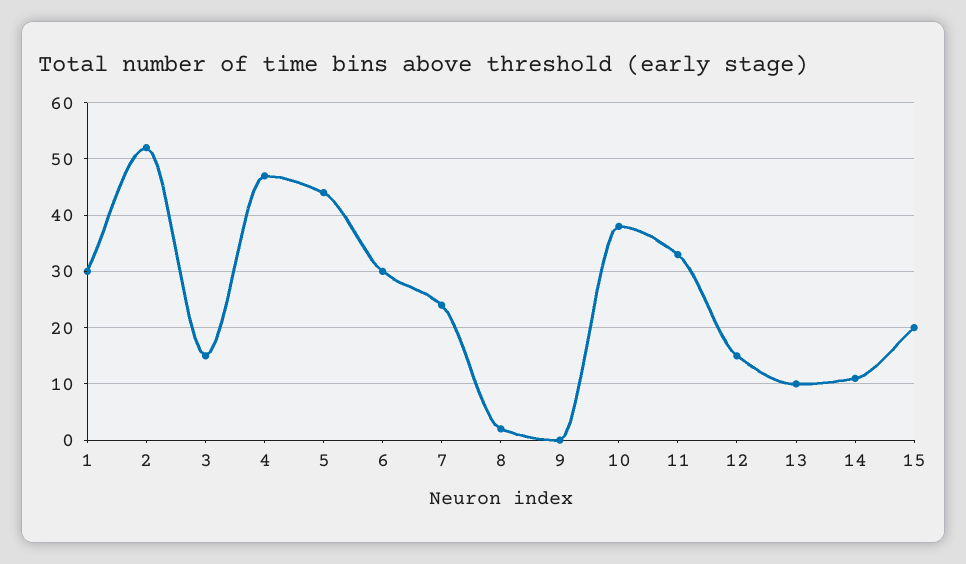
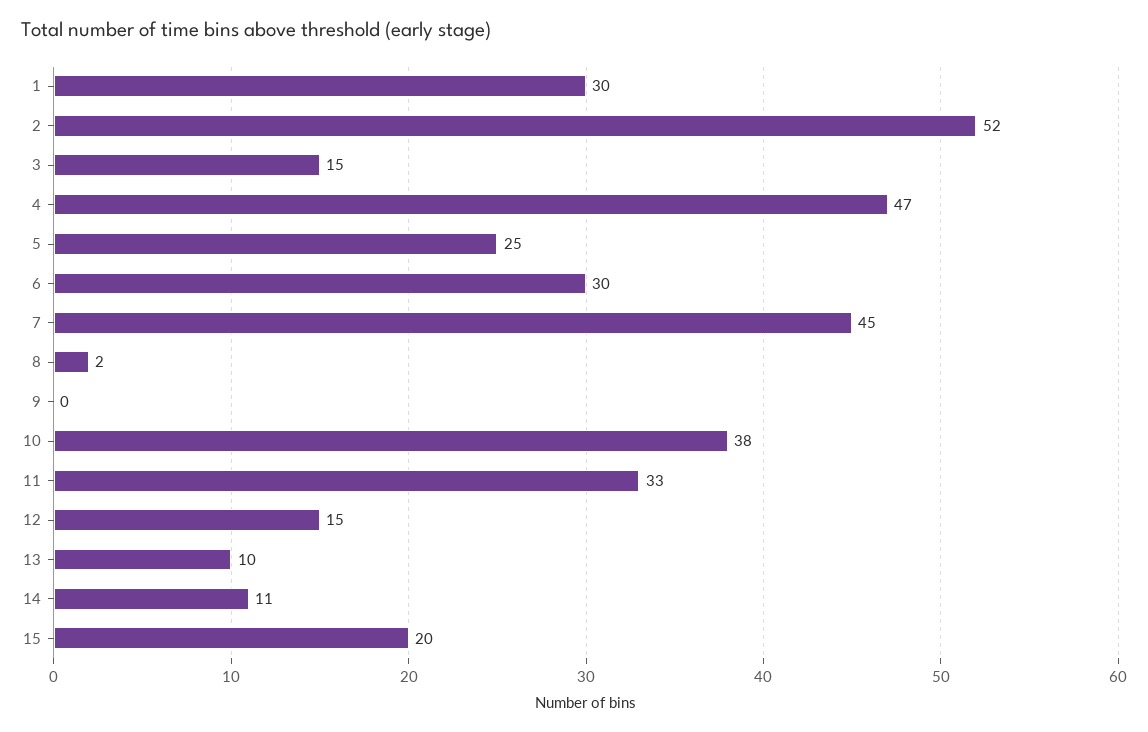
5: 45 -> 25
7: 25 -> 45

